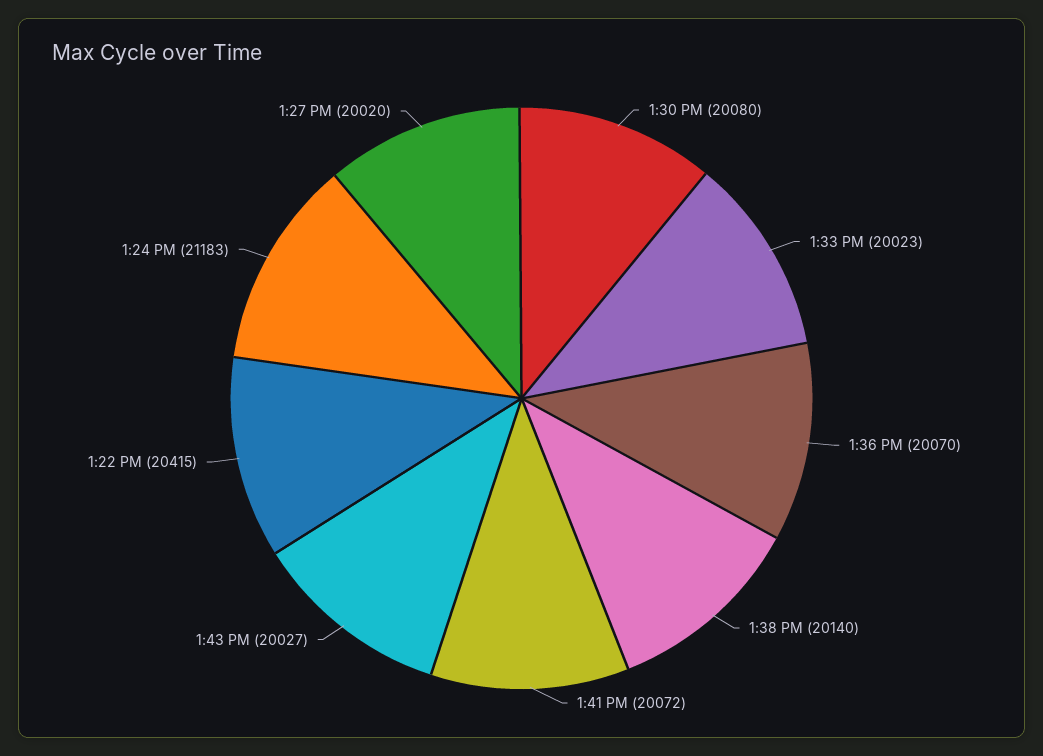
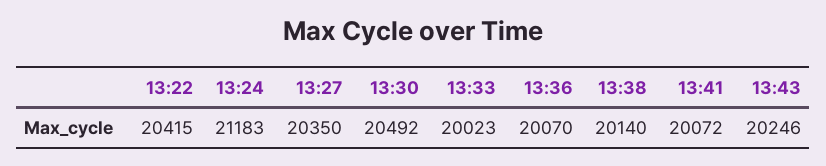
1:30 PM: 20080 -> 20492
1:43 PM: 20027 -> 20246
1:27 PM: 20020 -> 20350

